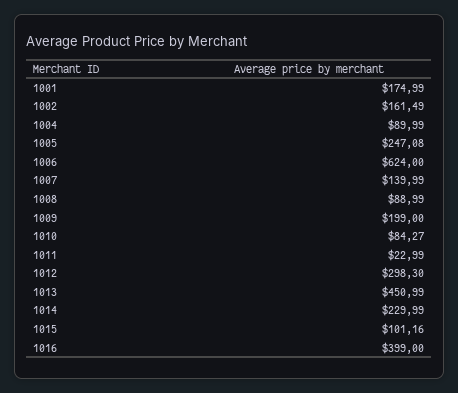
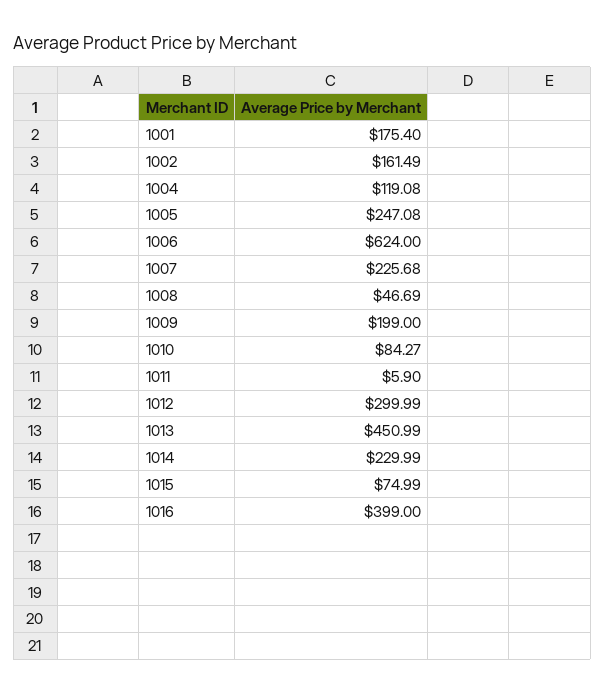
1001: 174.99 -> 175.4
1004: 89.99 -> 119.08
1007: 139.99 -> 225.68
1008: 88.99 -> 46.69
1011: 22.99 -> 5.9
1012: 298.3 -> 299.99
1015: 101.16 -> 74.99

